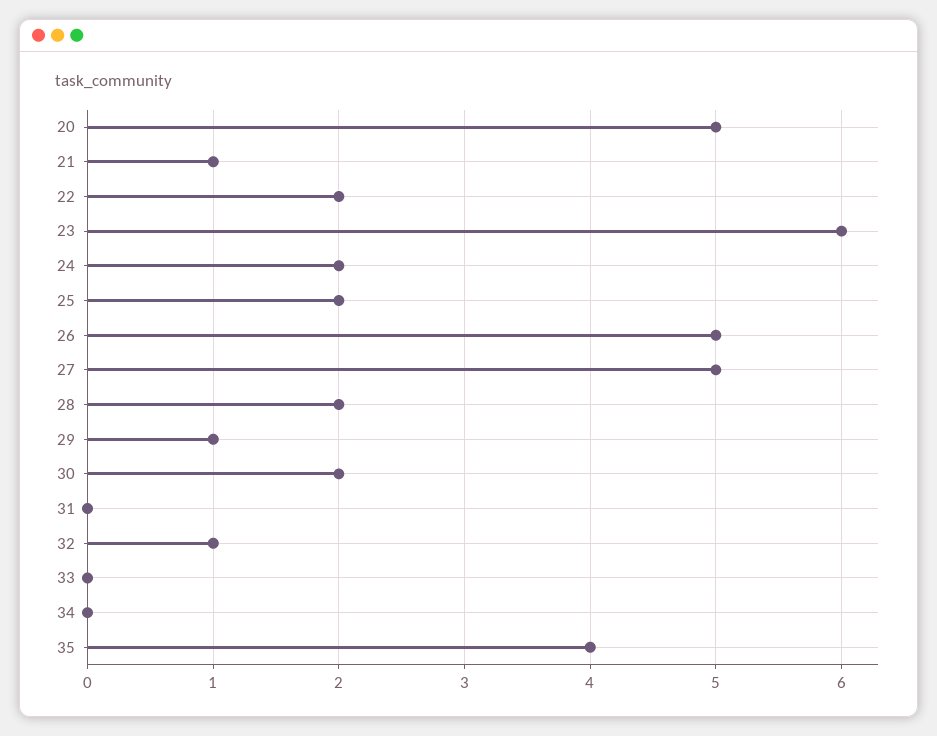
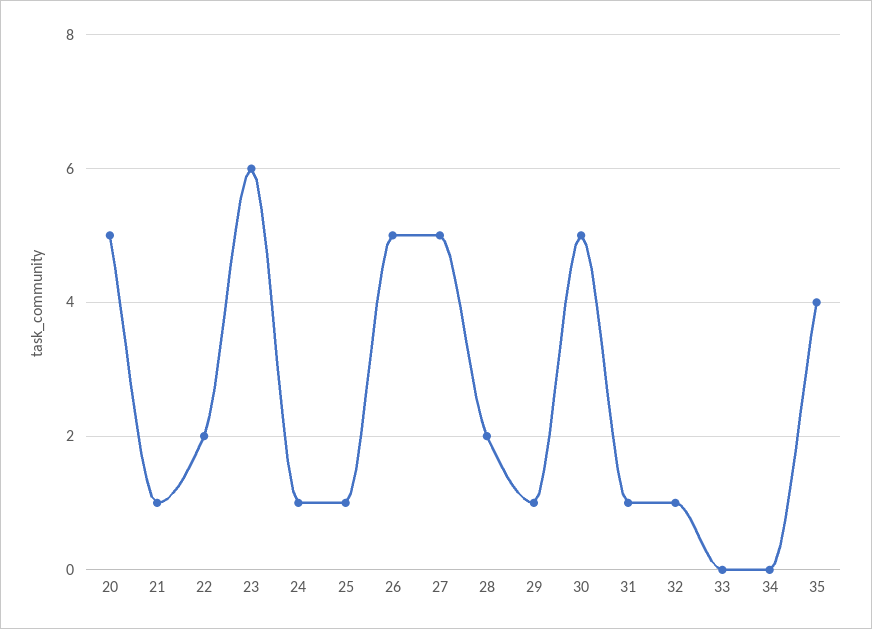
24: 2 -> 1
25: 2 -> 1
30: 2 -> 5
31: 0 -> 1

